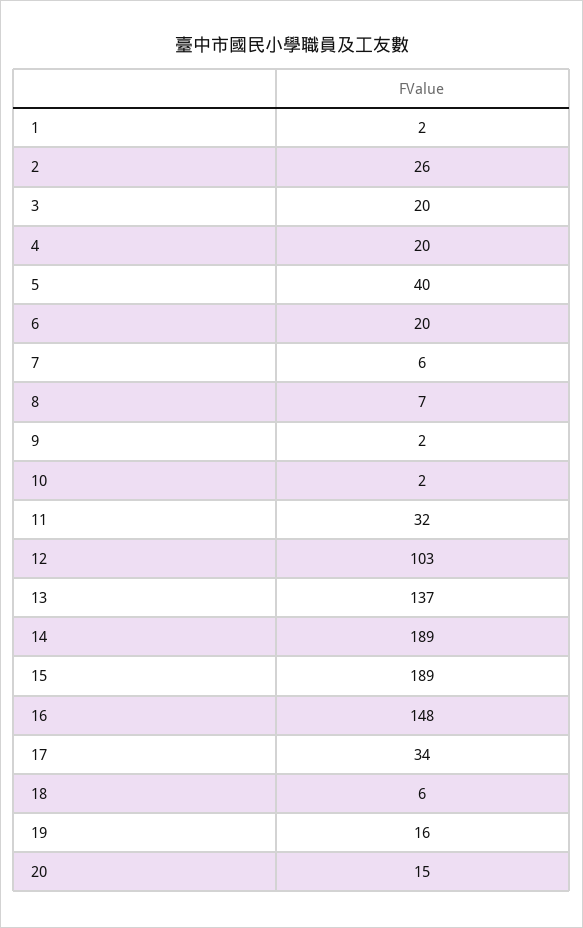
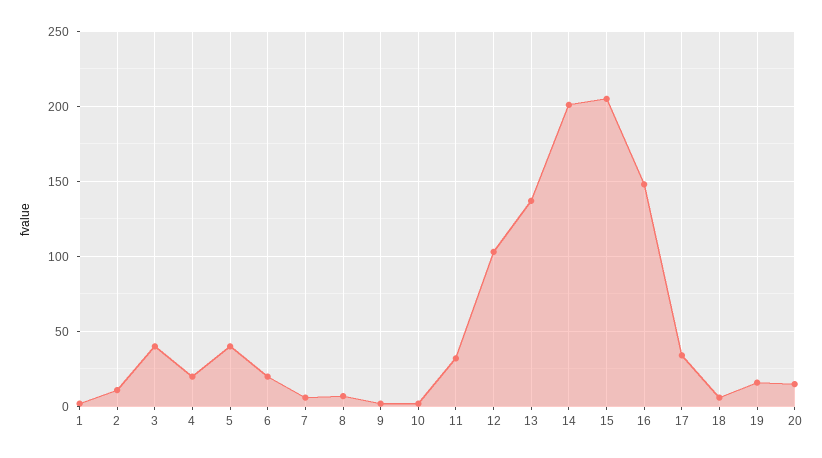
2: 26 -> 10
3: 20 -> 40
14: 189 -> 200
15: 189 -> 205

